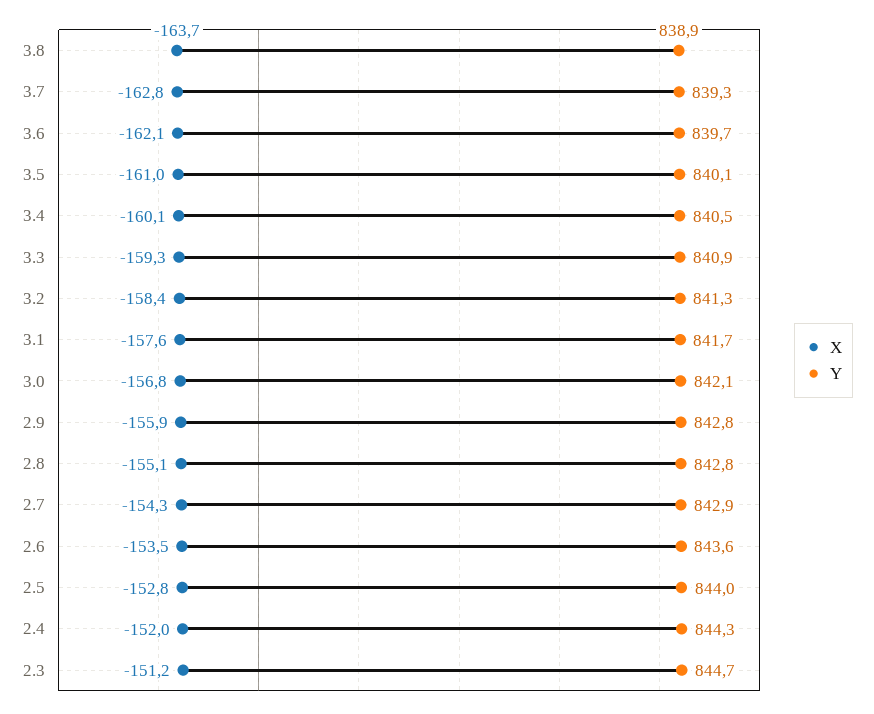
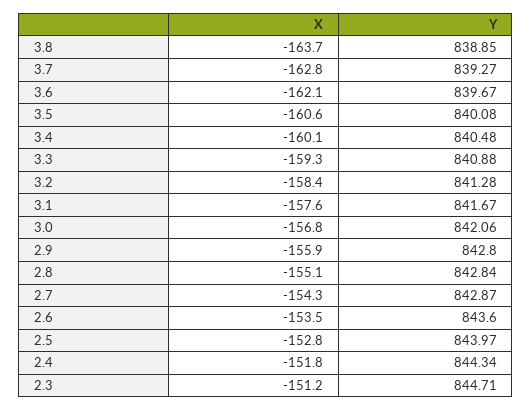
X, 3.5: -161 -> -160.6
X, 2.4: -152 -> -151.8

